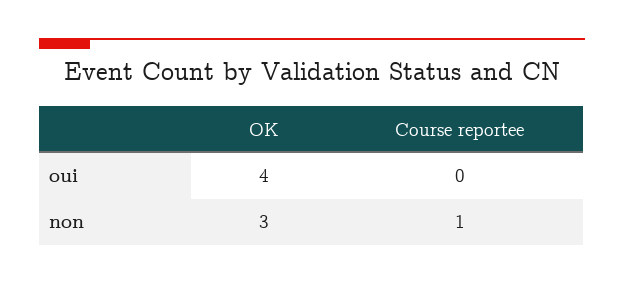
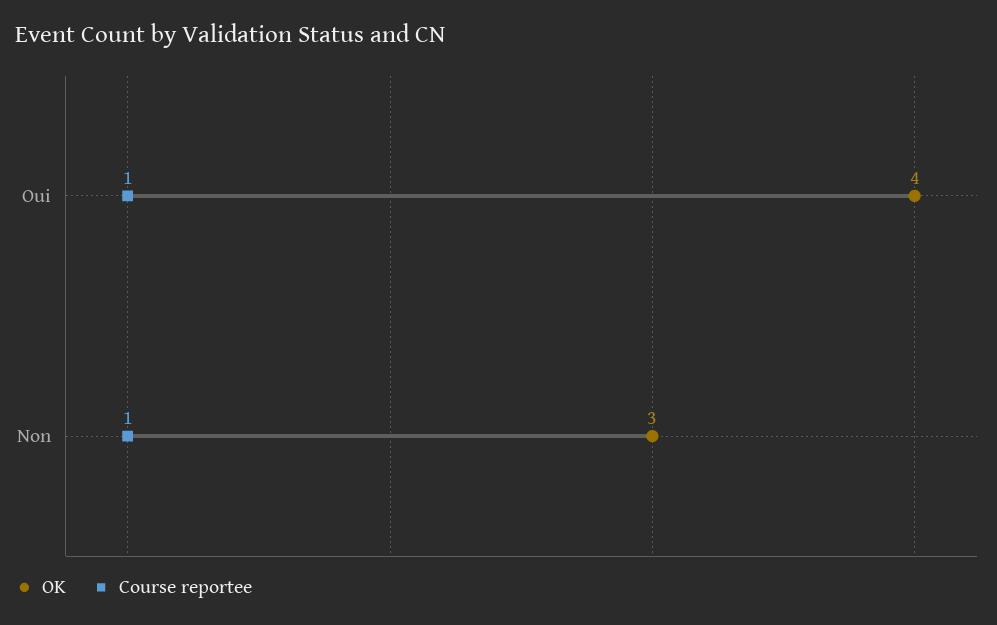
Course reportee, oui: 0 -> 1

